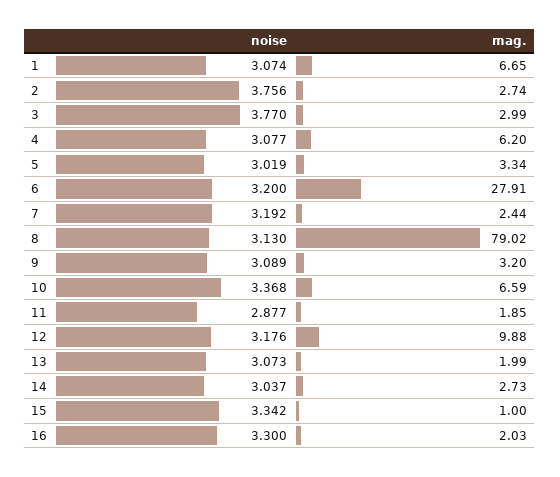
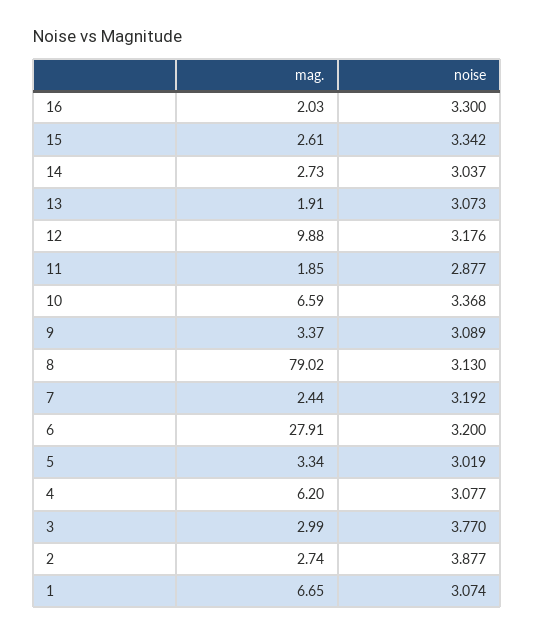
noise, 2: 3.756 -> 3.877
mag., 9: 3.2 -> 3.37
mag., 13: 1.99 -> 1.91
mag., 15: 1 -> 2.61

